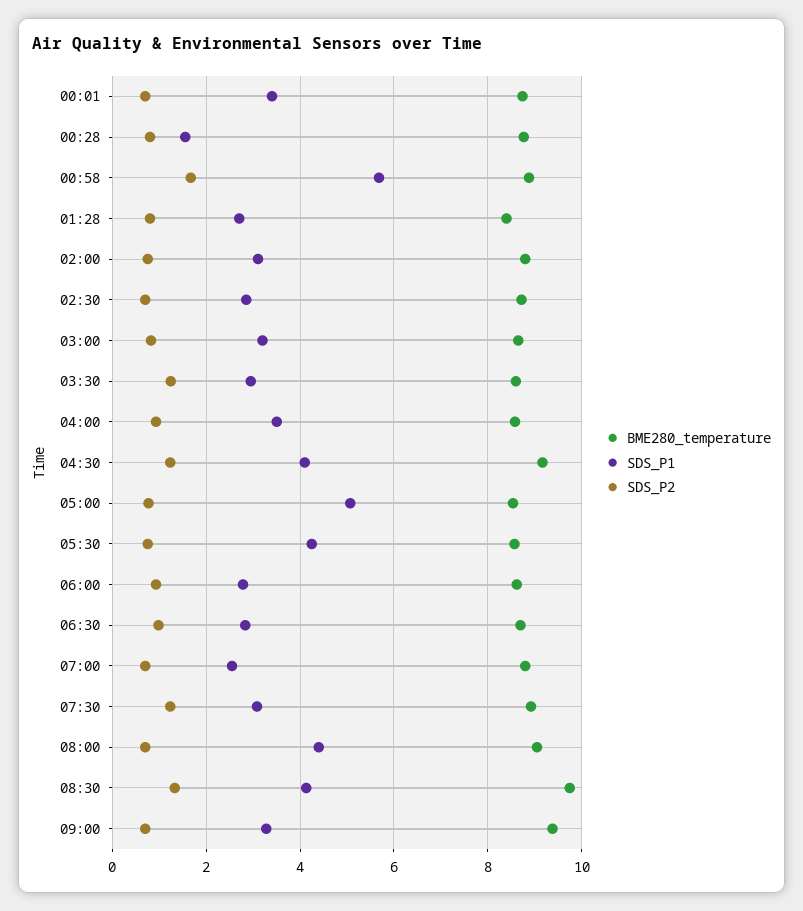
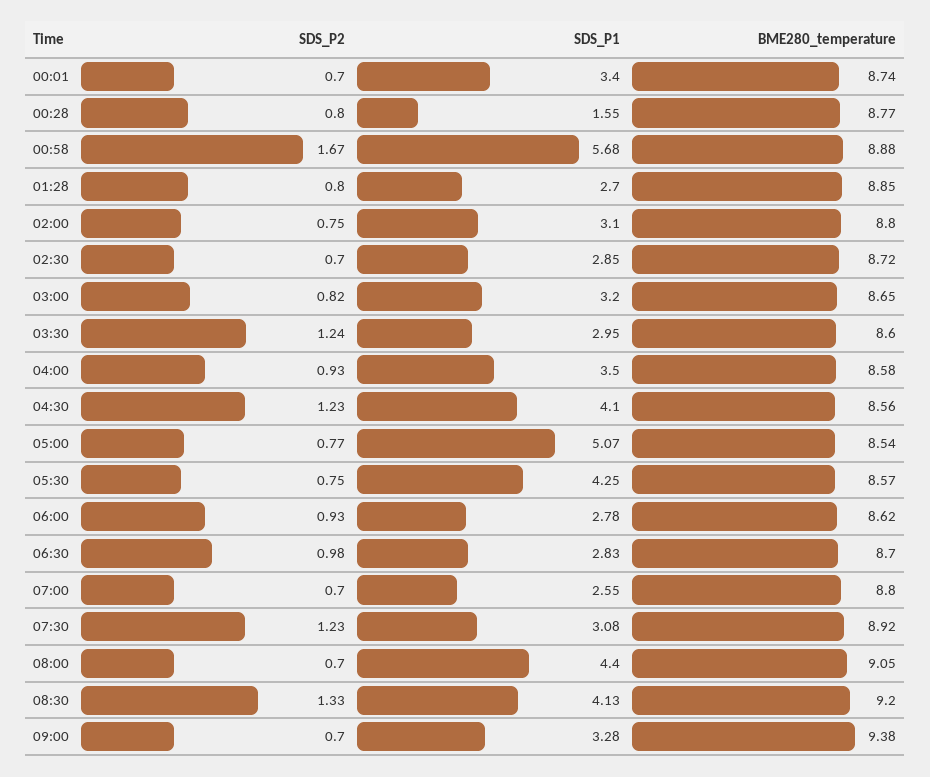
BME280_temperature, 01:28: 8.4 -> 8.85
BME280_temperature, 04:30: 9.2 -> 8.56
BME280_temperature, 08:30: 9.8 -> 9.2

